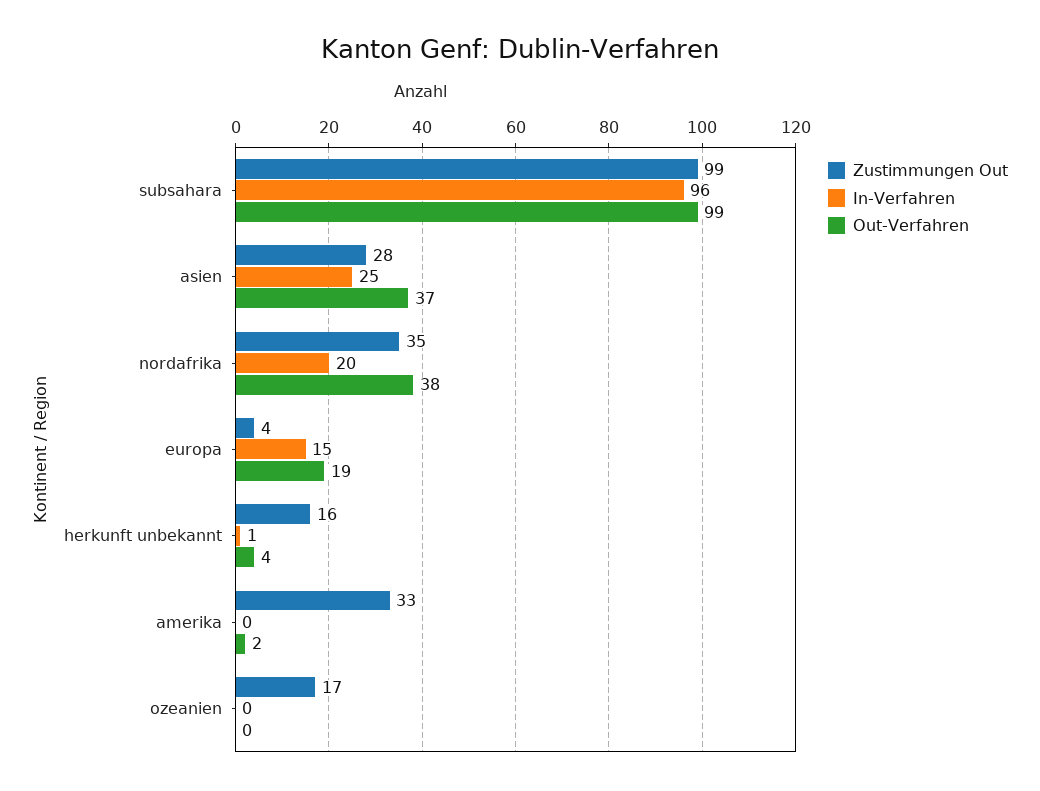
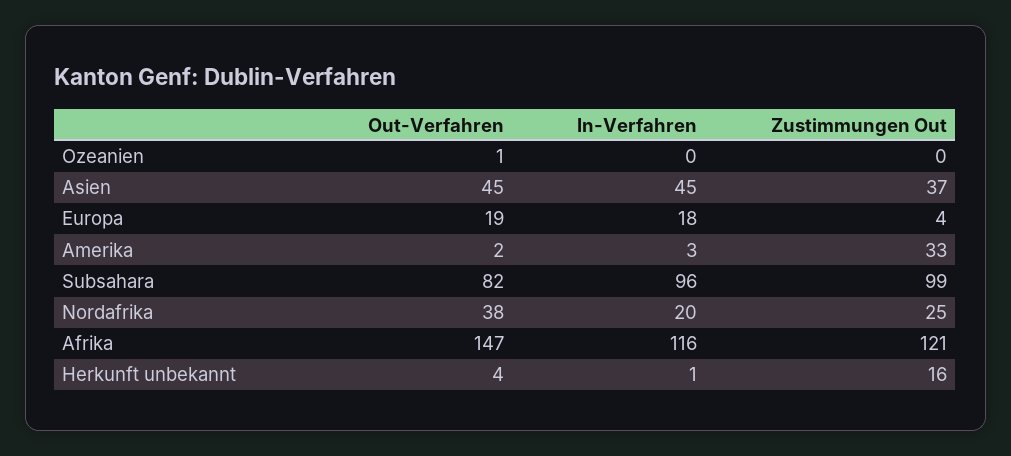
Out-Verfahren, subsahara: 99 -> 82
Zustimmungen Out, asien: 28 -> 37
In-Verfahren, asien: 25 -> 45
Out-Verfahren, asien: 37 -> 45
Zustimmungen Out, nordafrika: 35 -> 25
In-Verfahren, europa: 15 -> 18
In-Verfahren, amerika: 0 -> 3
Zustimmungen Out, ozeanien: 17 -> 0
Out-Verfahren, ozeanien: 0 -> 1
Out-Verfahren, Afrika: none -> 147
In-Verfahren, Afrika: none -> 116
Zustimmungen Out, Afrika: none -> 121

